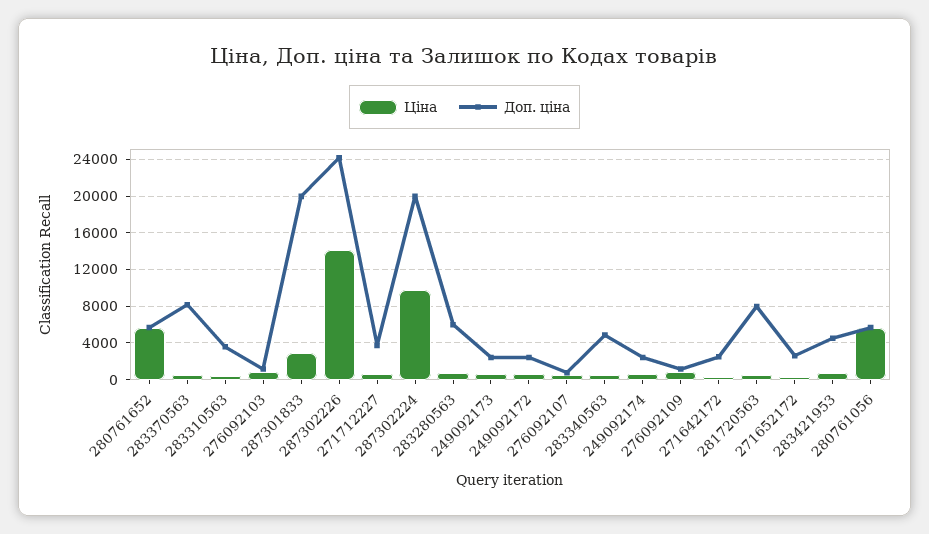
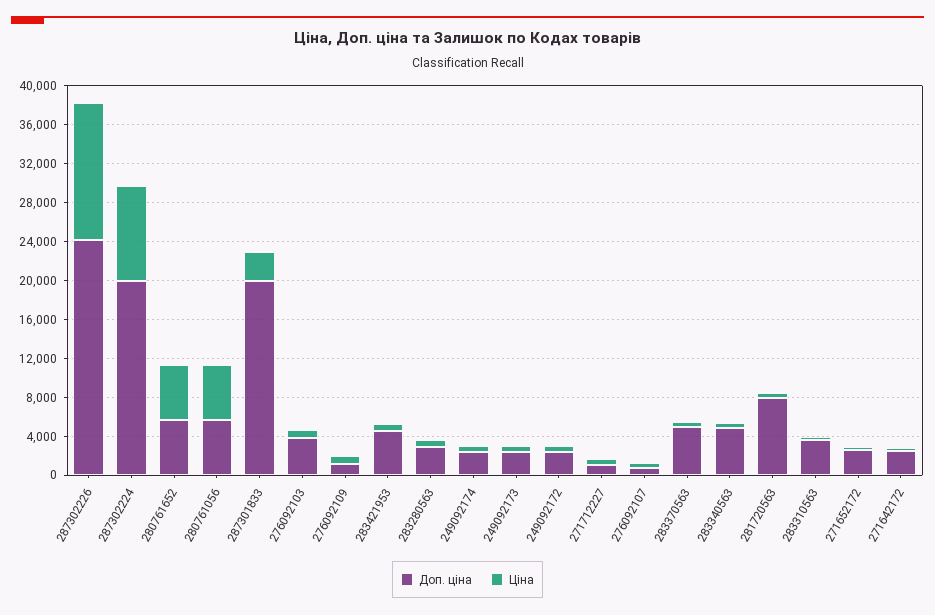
Доп. ціна, 283370563: 8000 -> 5000
Доп. ціна, 276092103: 1000 -> 4000
Доп. ціна, 271712227: 4000 -> 1000
Доп. ціна, 283280563: 6000 -> 3000

